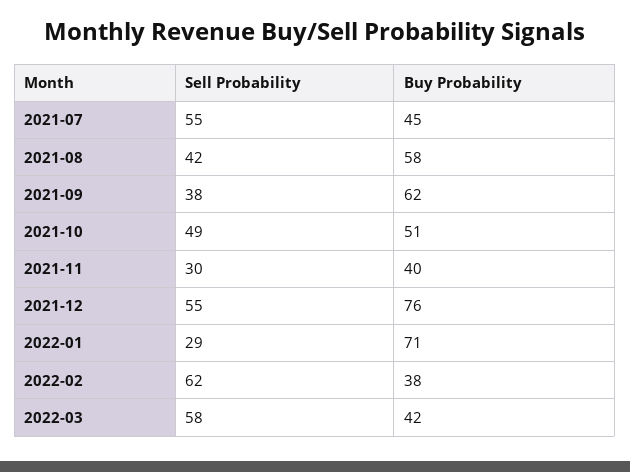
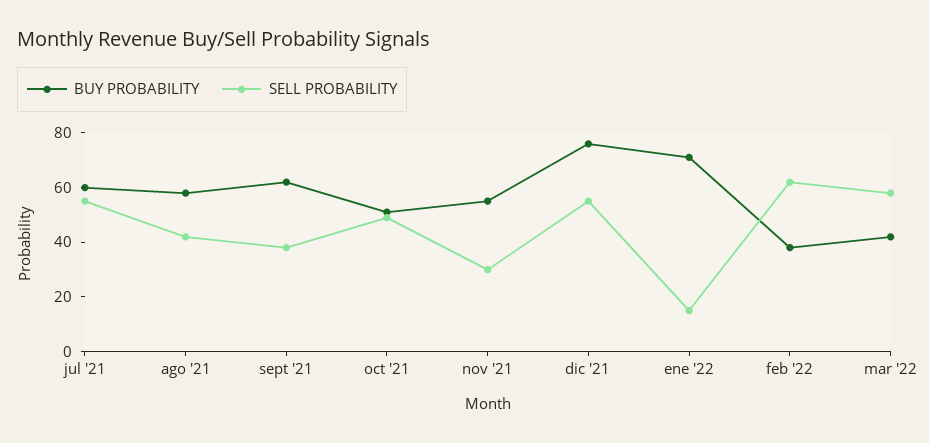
Buy Probability, 2021-07: 45 -> 60
Buy Probability, 2021-11: 40 -> 55
Sell Probability, 2022-01: 29 -> 15

